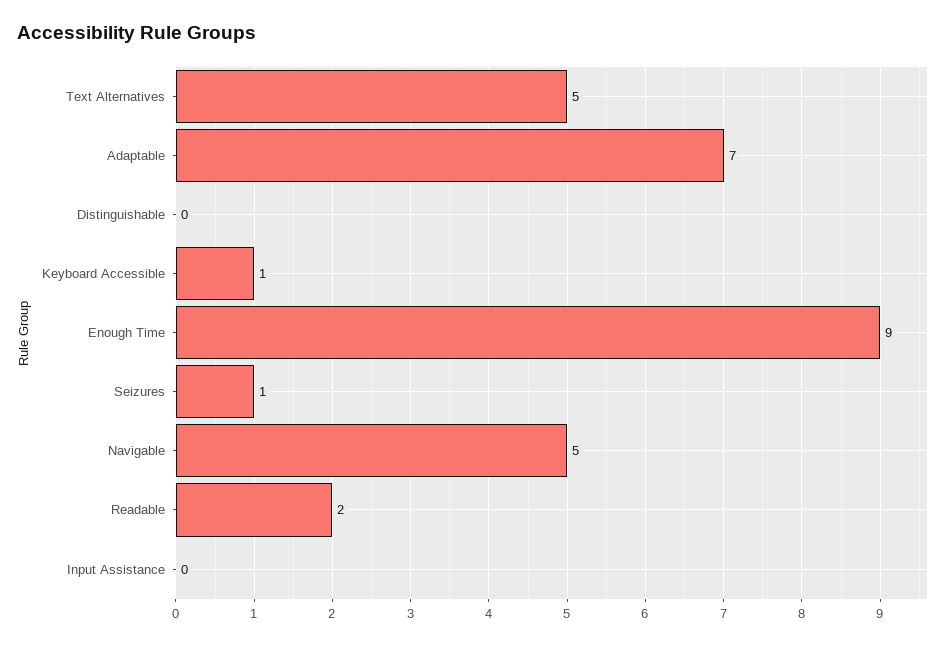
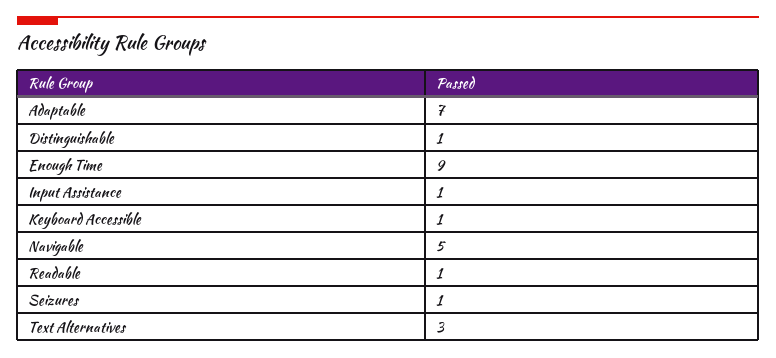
Text Alternatives: 5 -> 3
Distinguishable: 0 -> 1
Readable: 2 -> 1
Input Assistance: 0 -> 1

